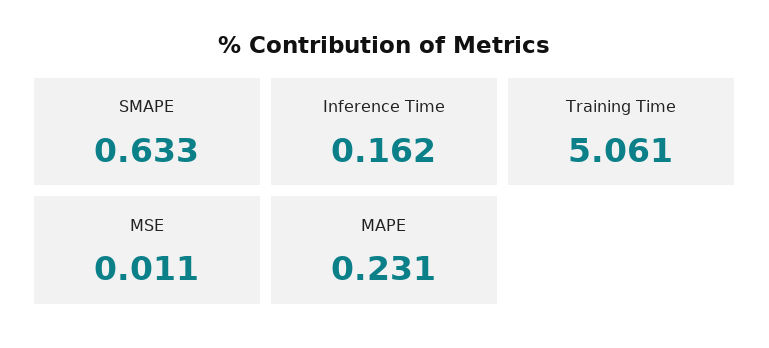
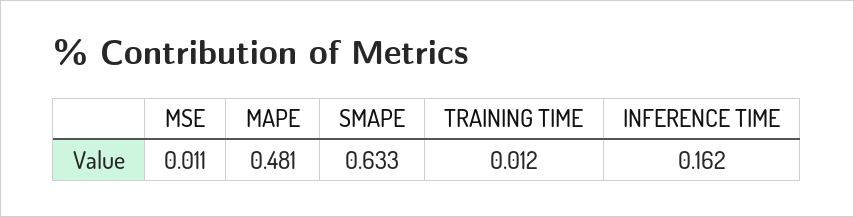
Training Time: 5.061 -> 0.012
MAPE: 0.231 -> 0.481

